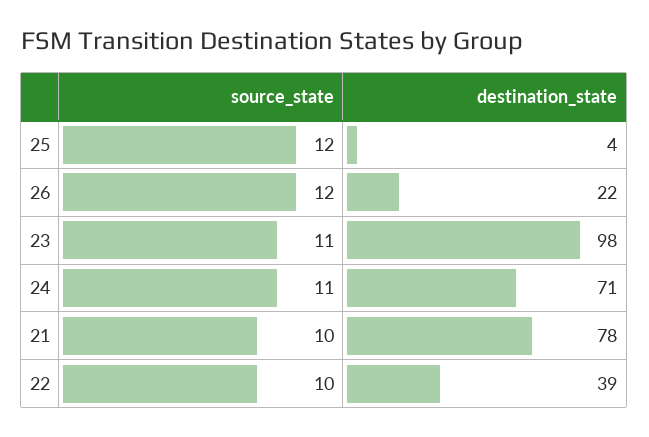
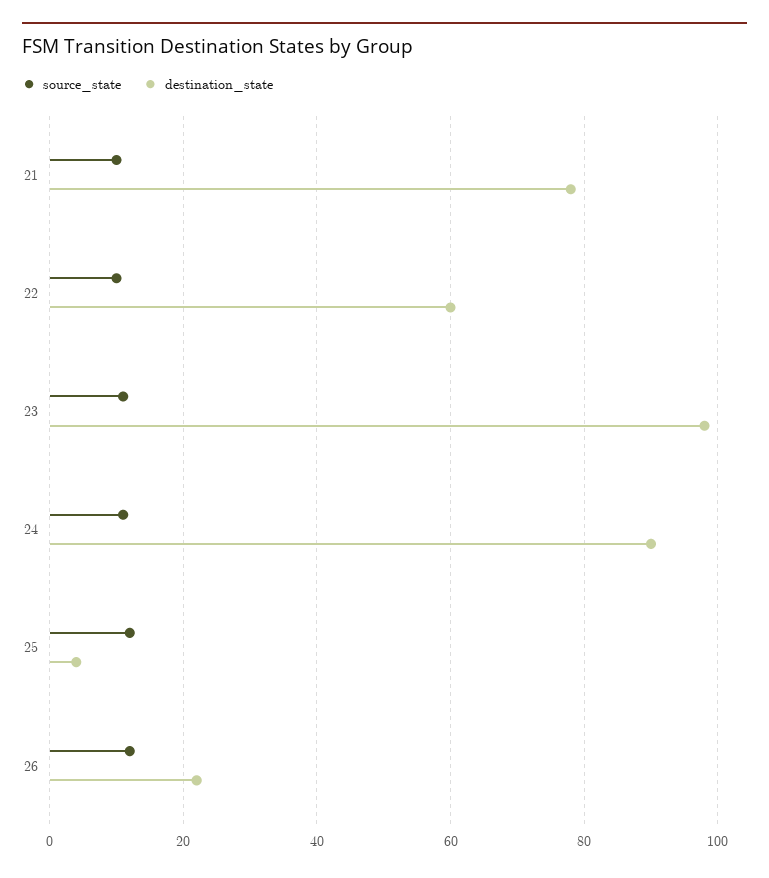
destination_state, 24: 71 -> 90
destination_state, 22: 39 -> 60

